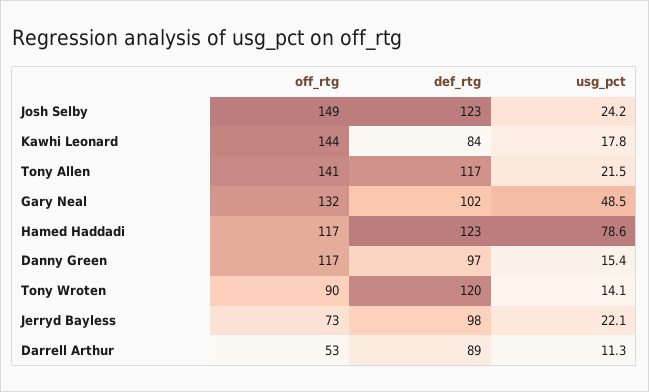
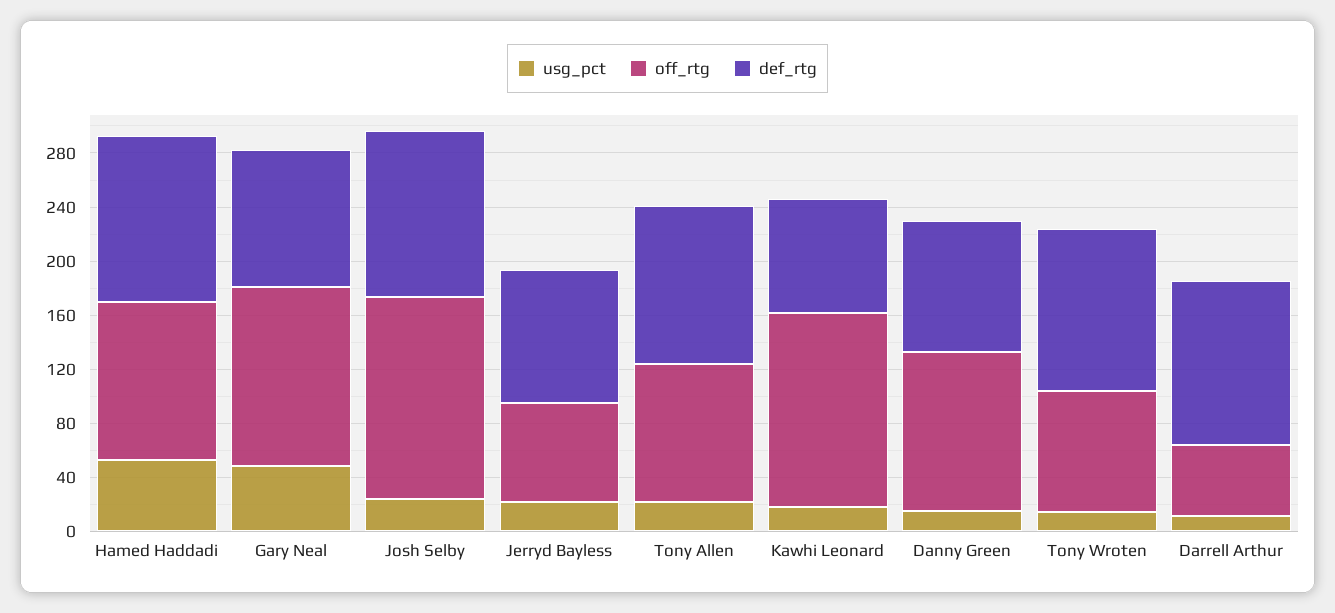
off_rtg, Tony Allen: 141 -> 100
usg_pct, Hamed Haddadi: 78.6 -> 50
def_rtg, Darrell Arthur: 89 -> 120

